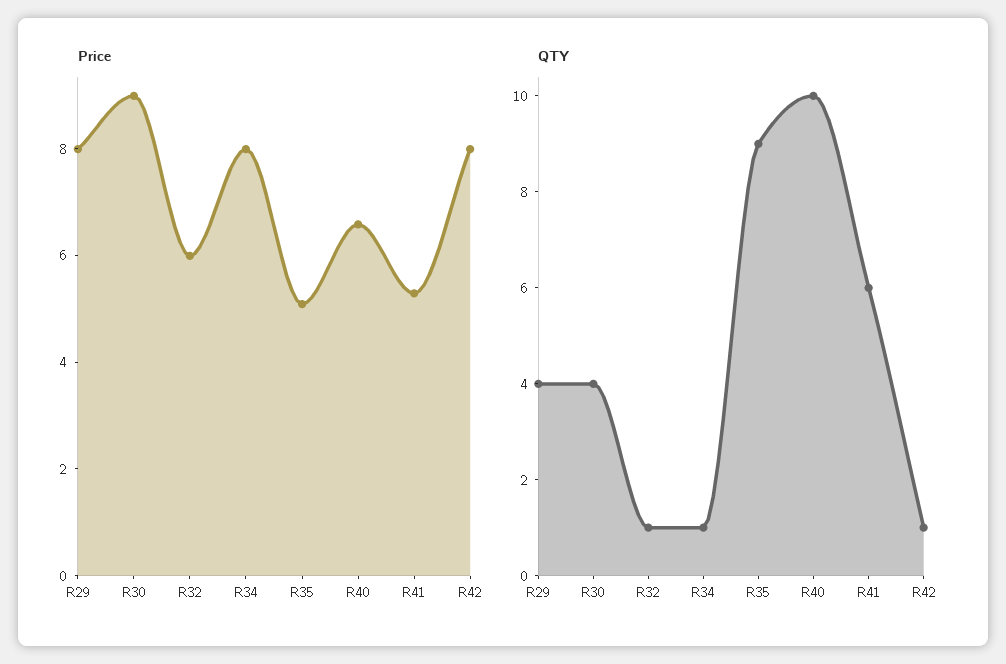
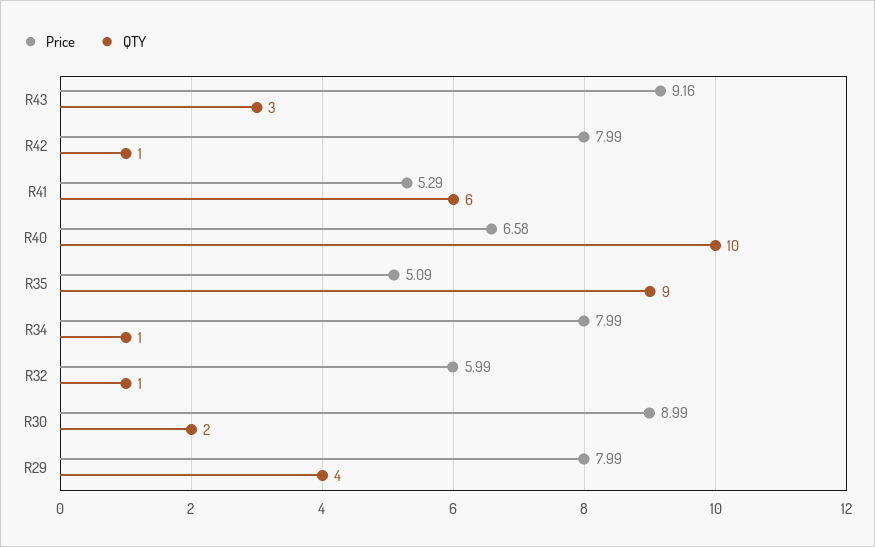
QTY, R30: 4 -> 2
Price, R43: none -> 9.16
QTY, R43: none -> 3

